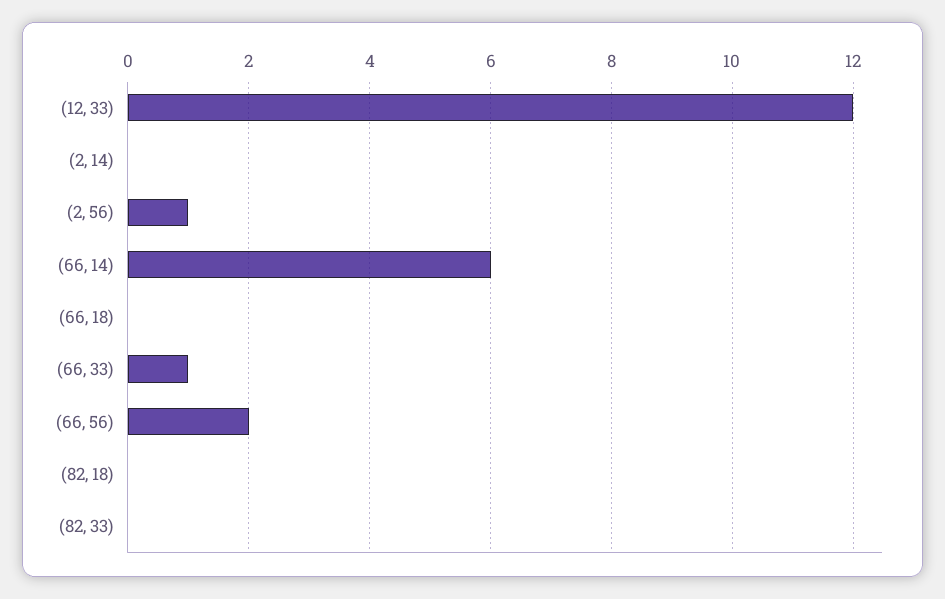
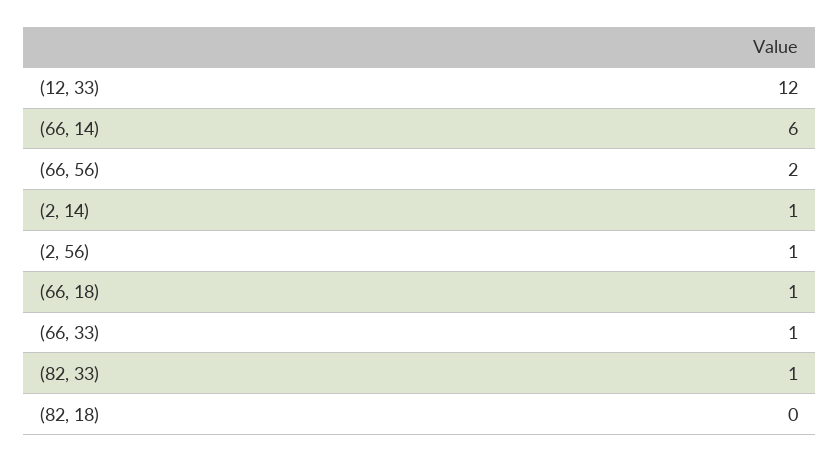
(2, 14): 0 -> 1
(66, 18): 0 -> 1
(82, 33): 0 -> 1

